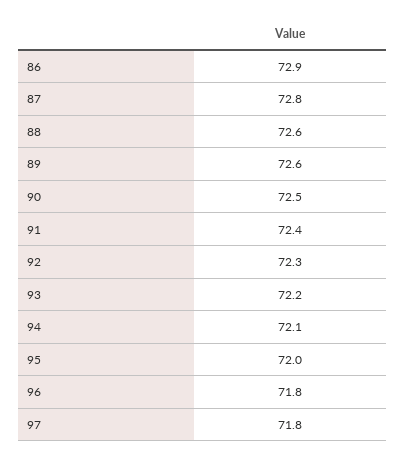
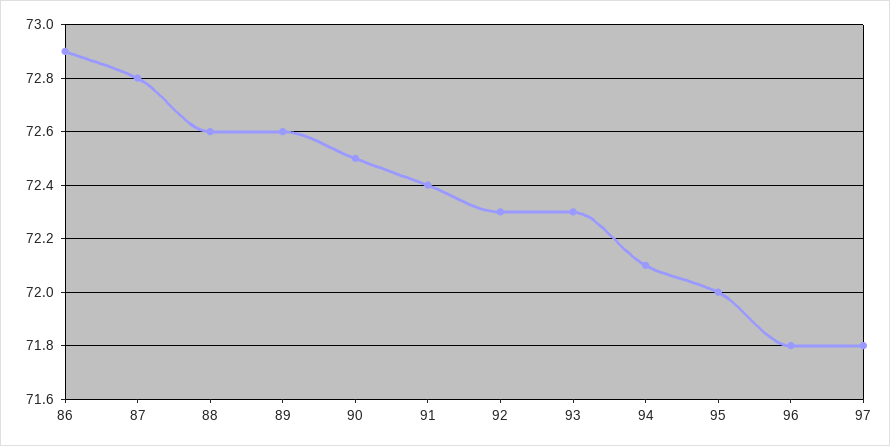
93: 72.2 -> 72.3

